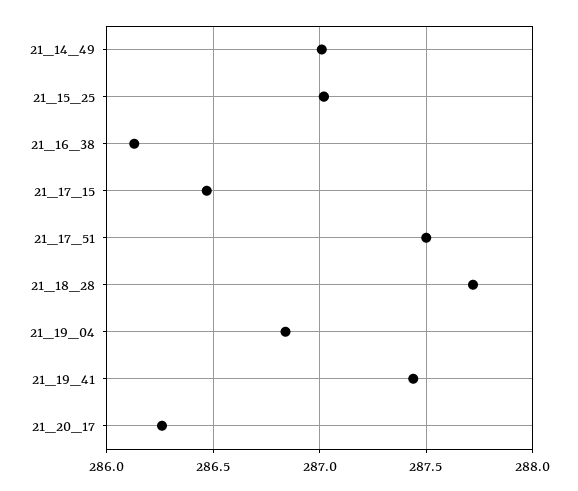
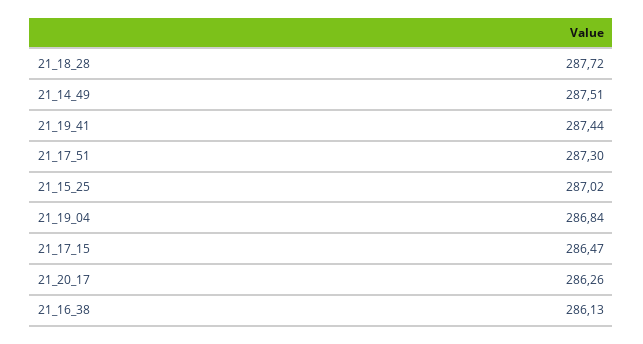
21_14_49: 287 -> 287.51
21_17_51: 287.5 -> 287.3

